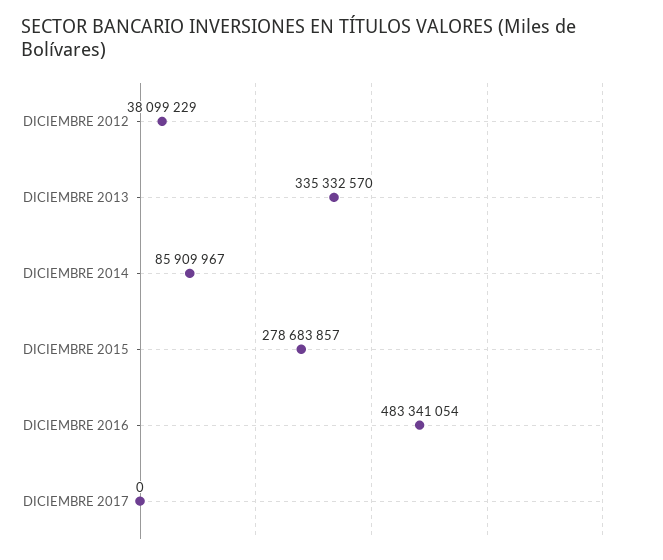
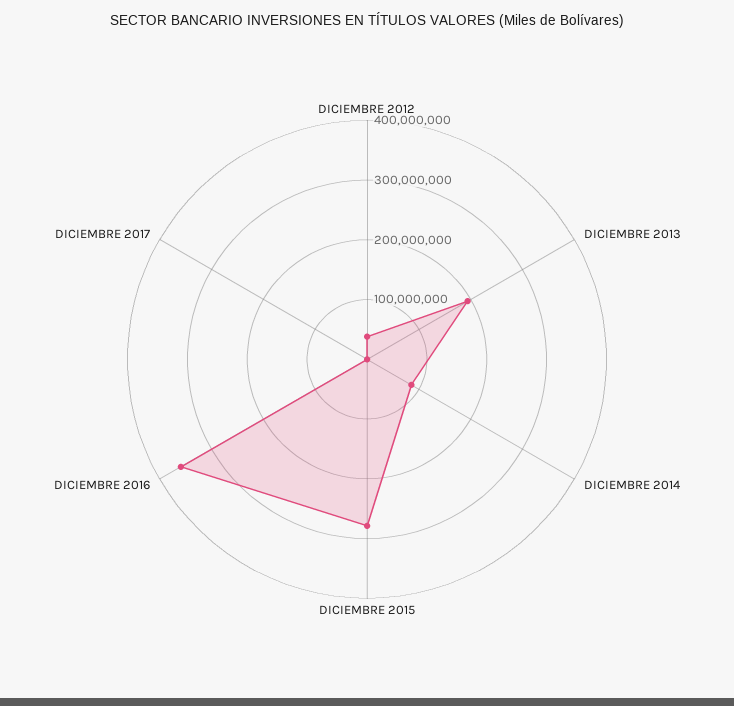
DICIEMBRE 2013: 335332570 -> 200000000
DICIEMBRE 2016: 483341054 -> 360000000

